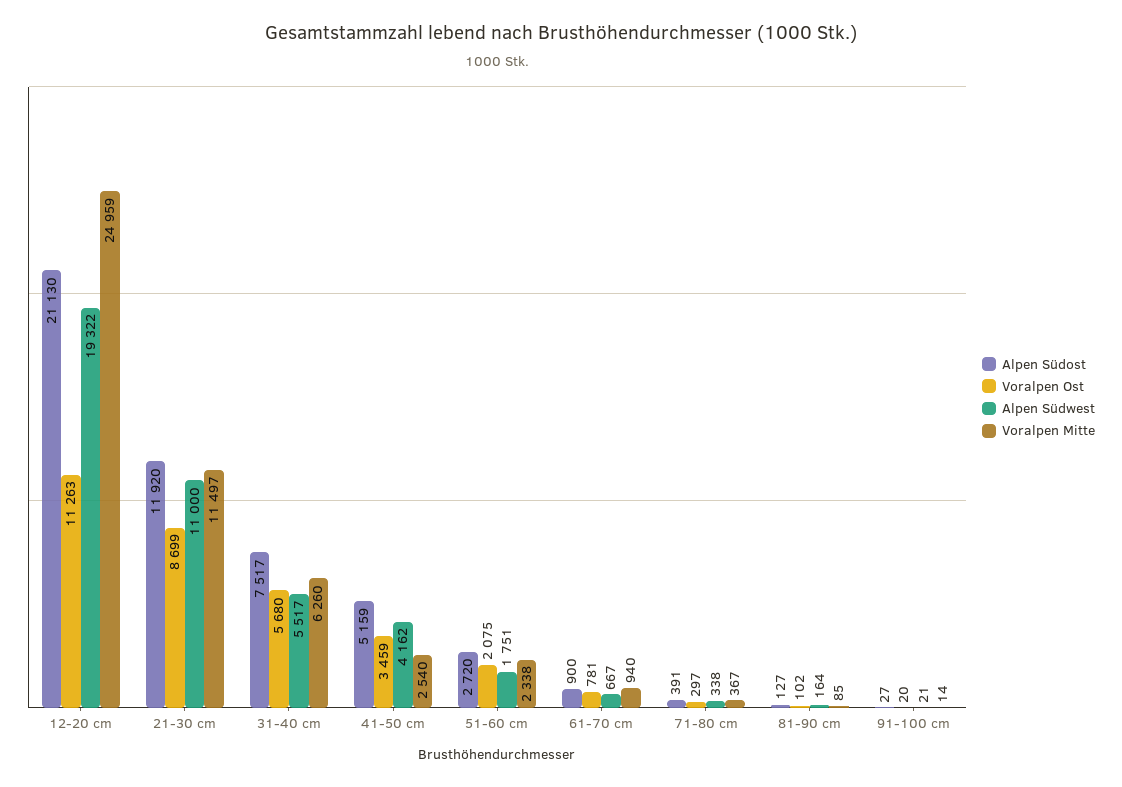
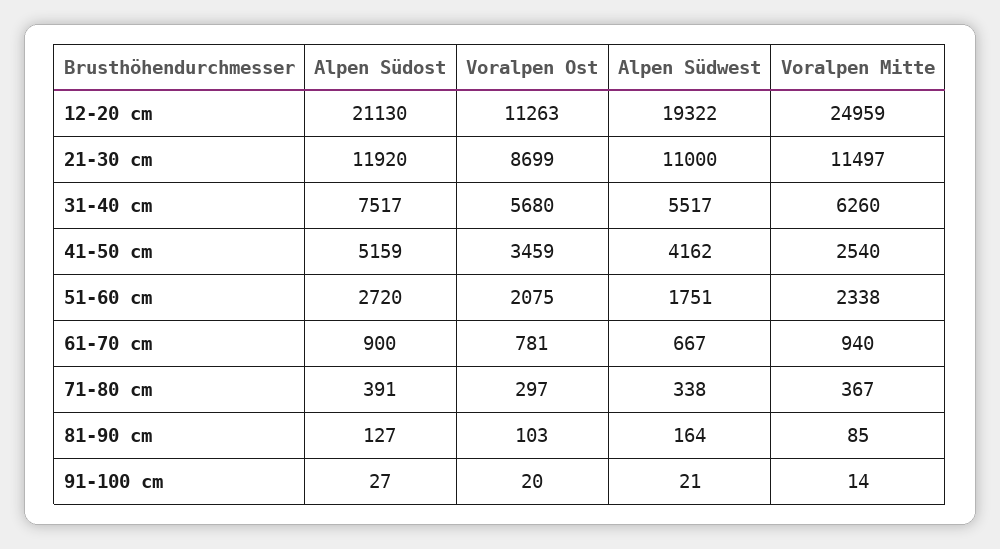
Voralpen Ost, 81-90 cm: 102 -> 103

